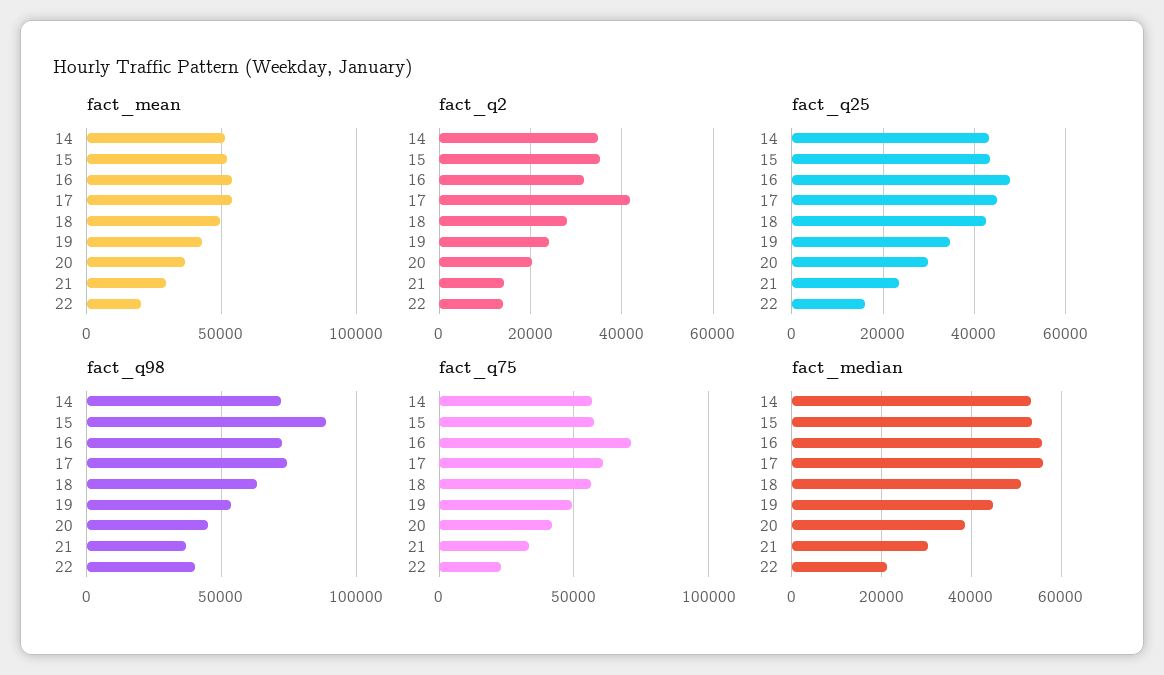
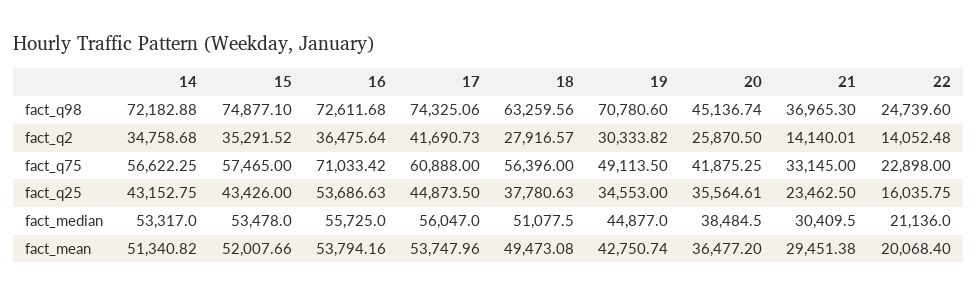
fact_q2, 16: 32000 -> 36475.64
fact_q2, 19: 24000 -> 30333.82
fact_q2, 20: 20000 -> 25870.5
fact_q25, 16: 48000 -> 53686.63
fact_q25, 18: 42000 -> 37780.63
fact_q25, 20: 30000 -> 35564.61
fact_q98, 15: 90000 -> 74877.1
fact_q98, 19: 55000 -> 70780.6
fact_q98, 22: 40000 -> 24739.6

